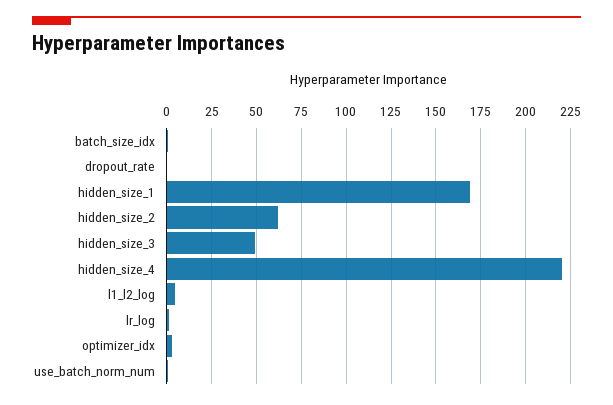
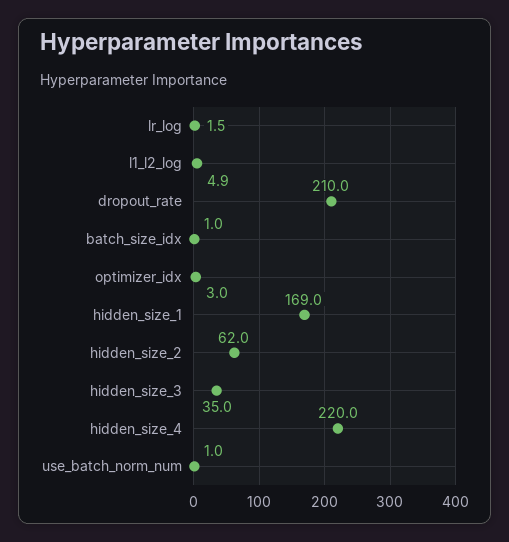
dropout_rate: 0 -> 210
hidden_size_3: 50 -> 35

